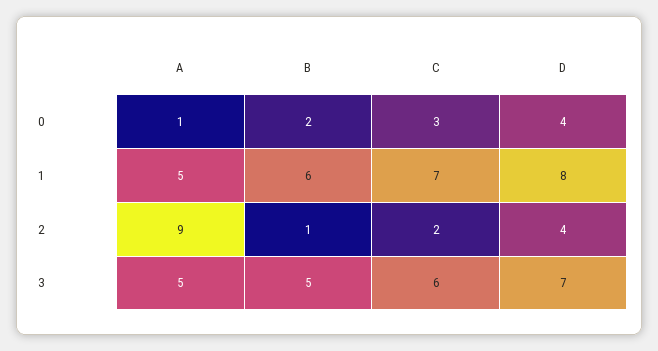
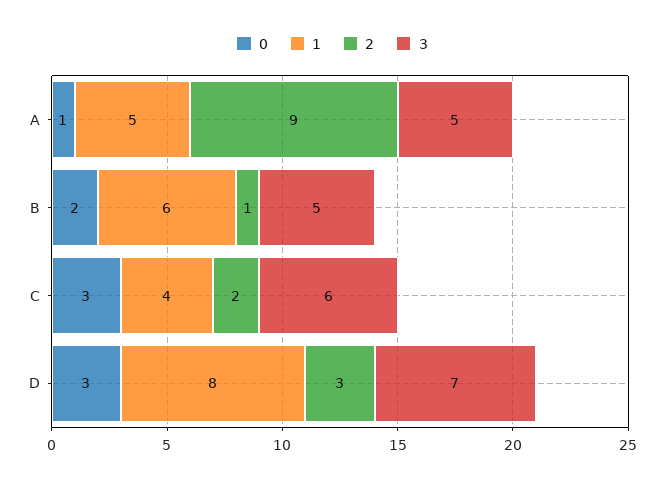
0, D: 4 -> 3
1, C: 7 -> 4
2, D: 4 -> 3

